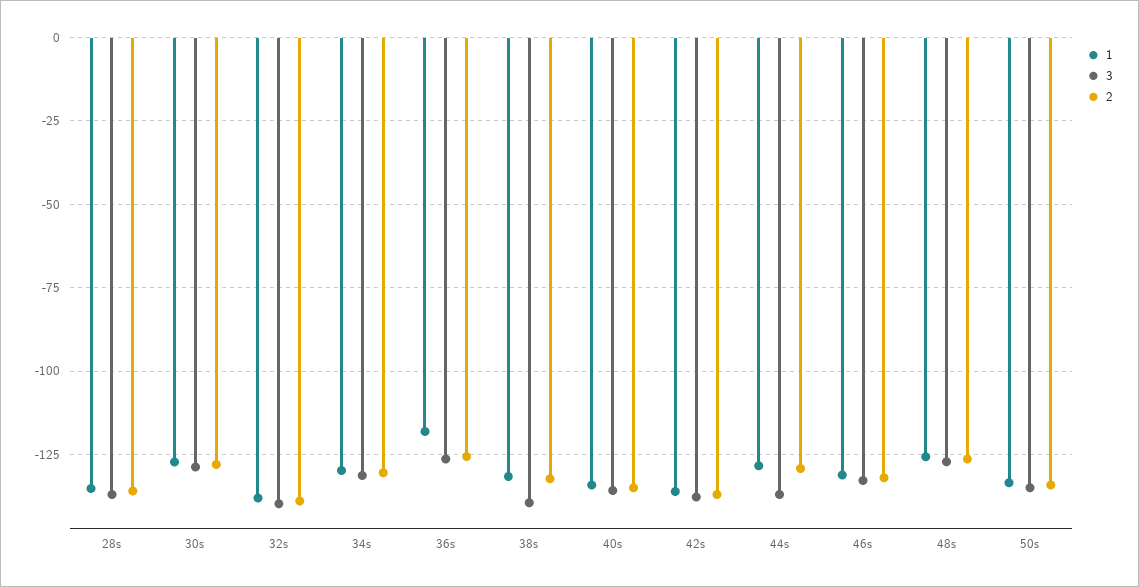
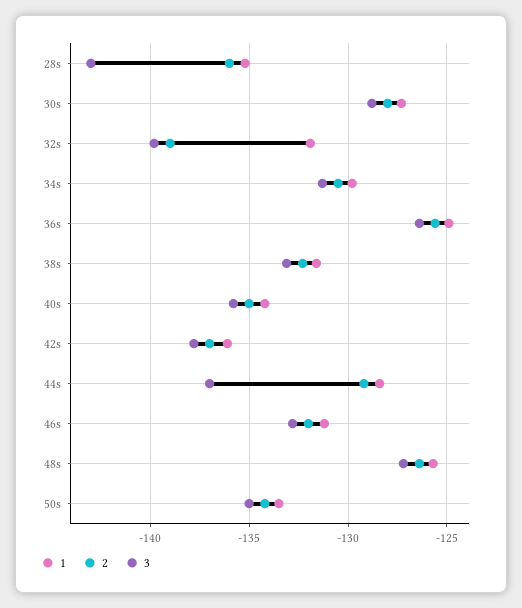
3, 28s: -137.5 -> -143
1, 32s: -137.5 -> -132
1, 36s: -117.5 -> -125
3, 38s: -140 -> -133

